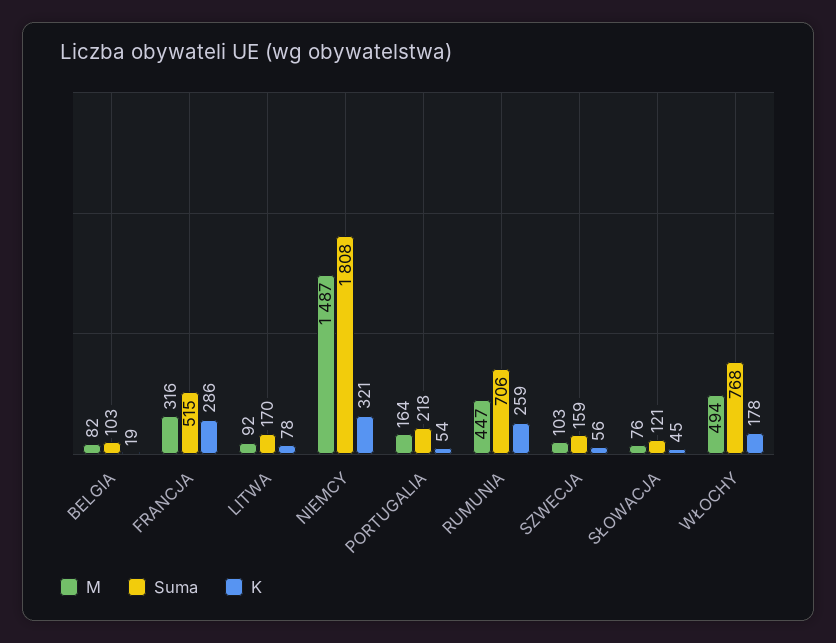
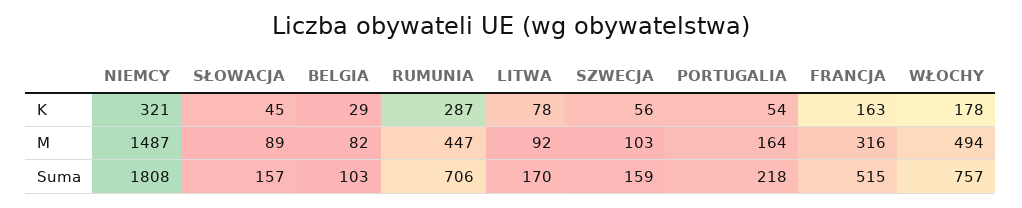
K, BELGIA: 19 -> 29
K, FRANCJA: 286 -> 163
K, RUMUNIA: 259 -> 287
M, SŁOWACJA: 76 -> 89
Suma, SŁOWACJA: 121 -> 157
Suma, WŁOCHY: 768 -> 757

